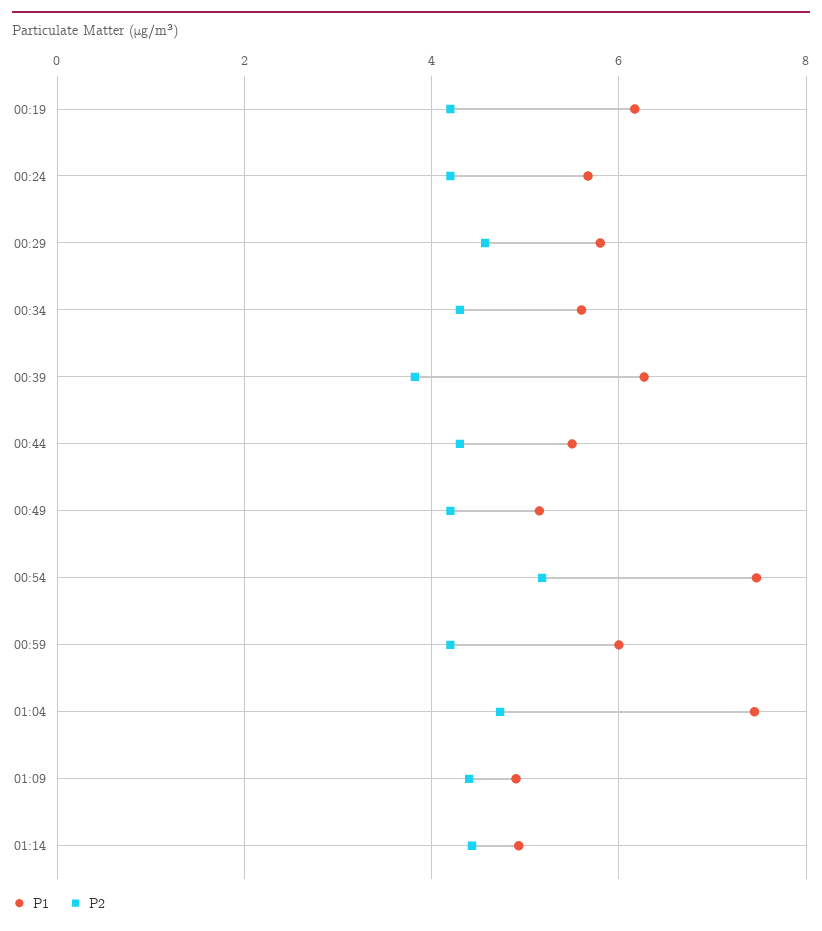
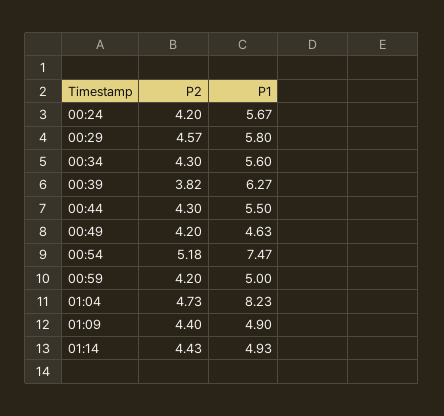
P1, 00:19: 6.2 -> none
P2, 00:19: 4.2 -> none
P1, 00:49: 5.2 -> 4.63
P1, 00:59: 6 -> 5
P1, 01:04: 7.4 -> 8.23

